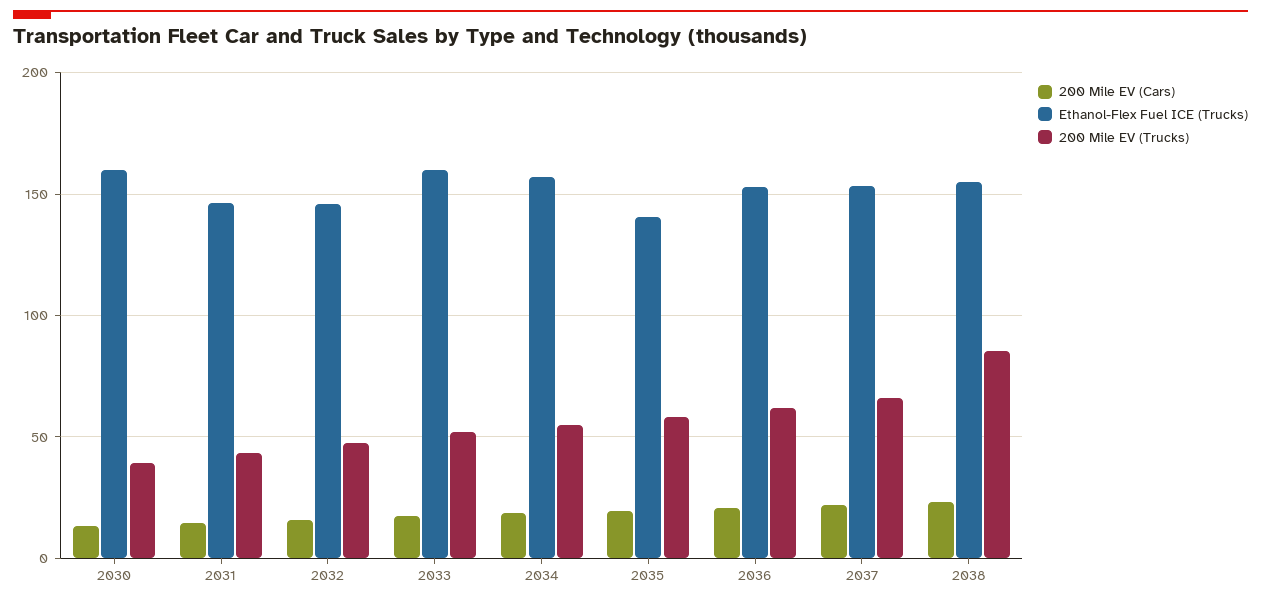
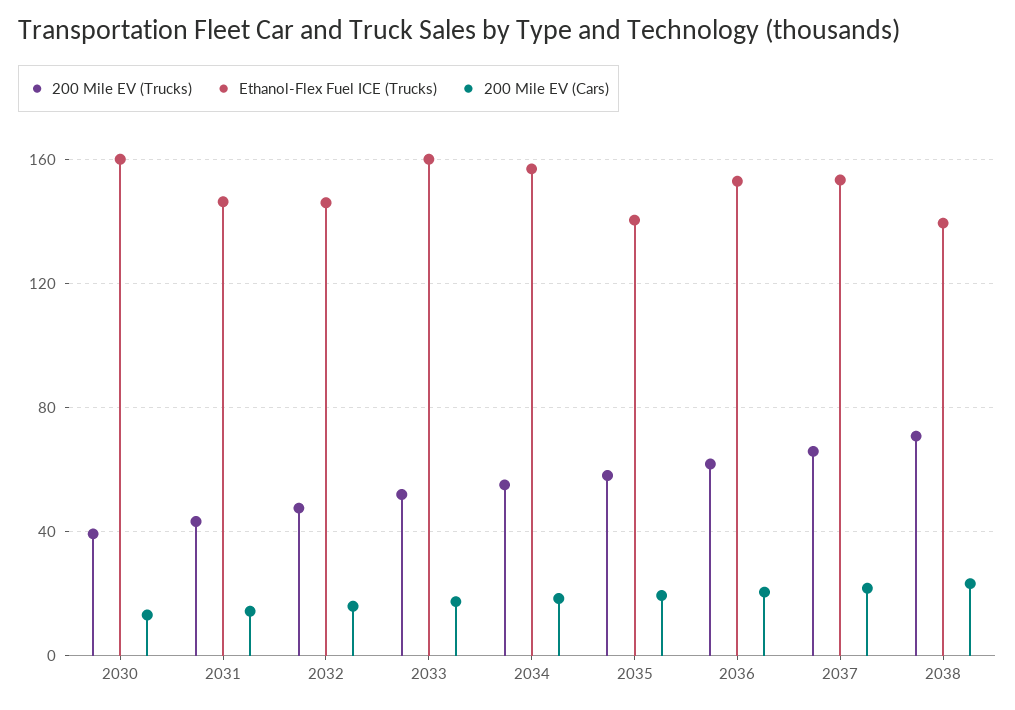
Ethanol-Flex Fuel ICE (Trucks), 2038: 155 -> 140
200 Mile EV (Trucks), 2038: 85 -> 70

